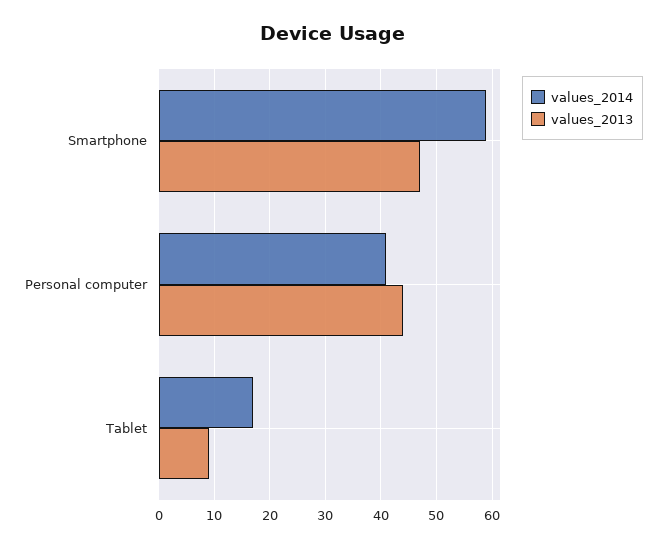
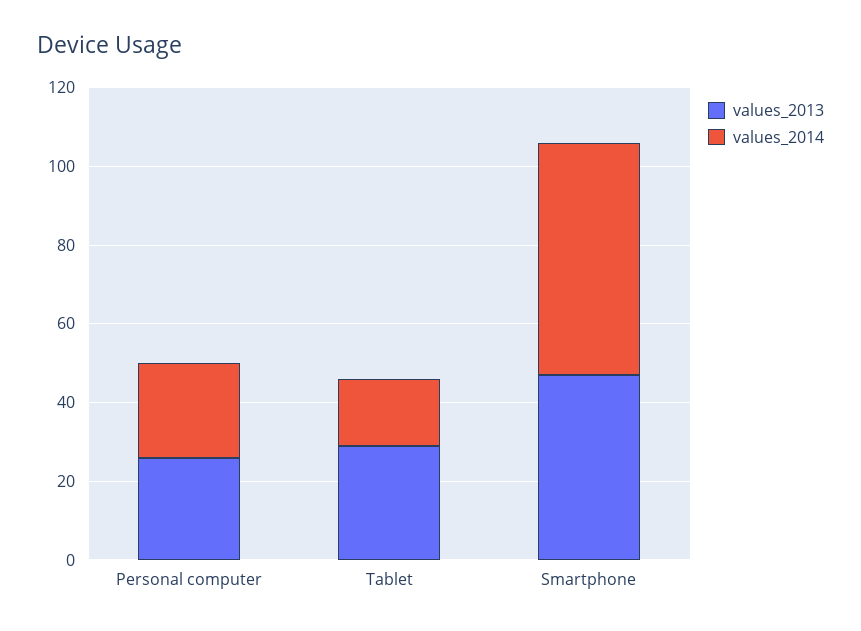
values_2014, Personal computer: 40 -> 25
values_2013, Personal computer: 45 -> 25
values_2013, Tablet: 10 -> 30

